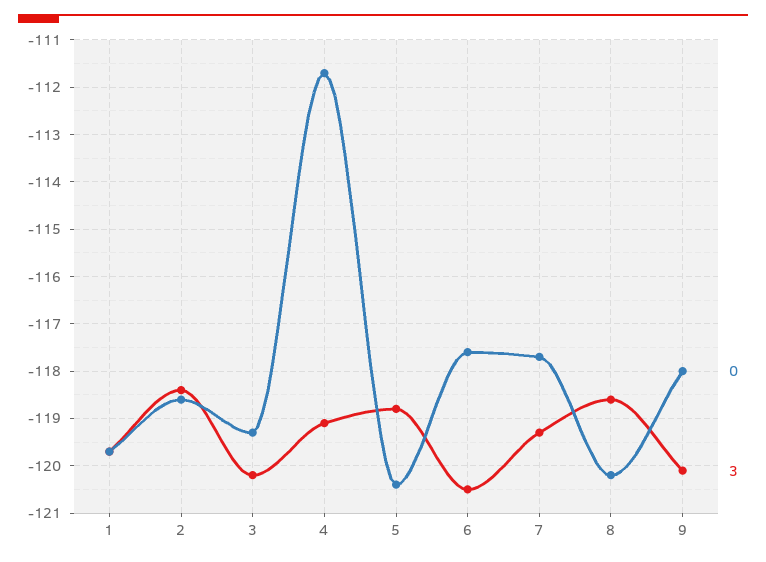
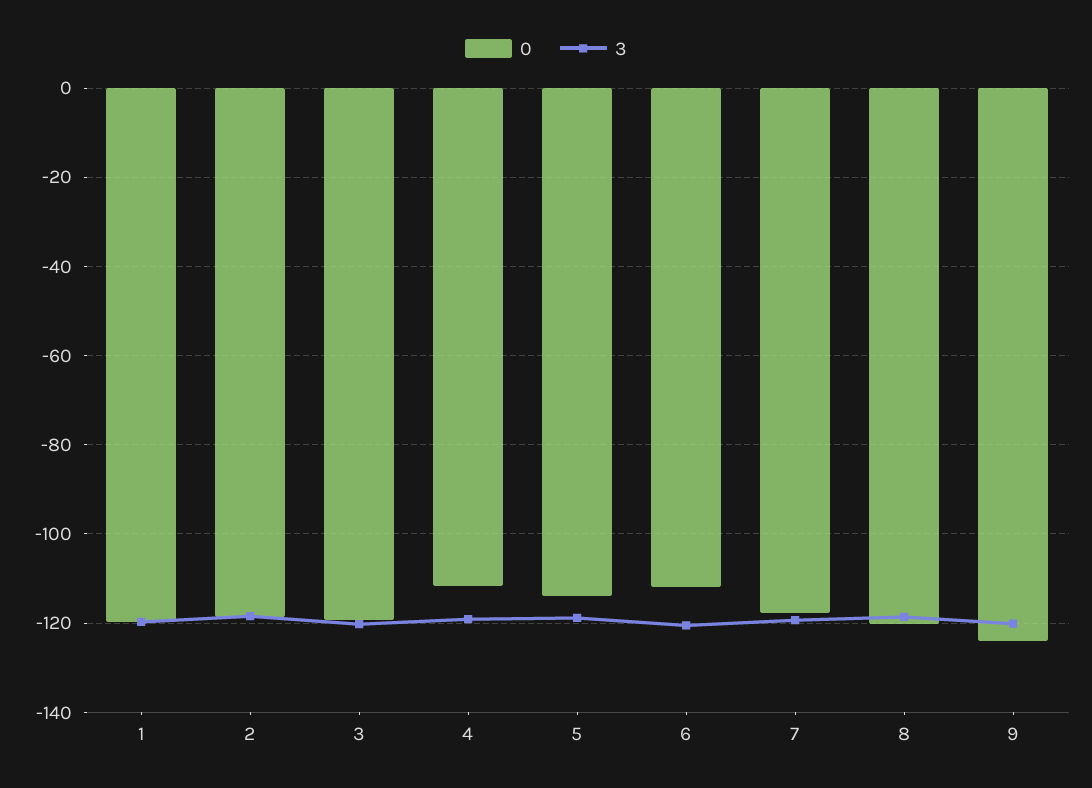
0, 5: -120.5 -> -114
0, 6: -117.5 -> -112
0, 9: -118 -> -124

